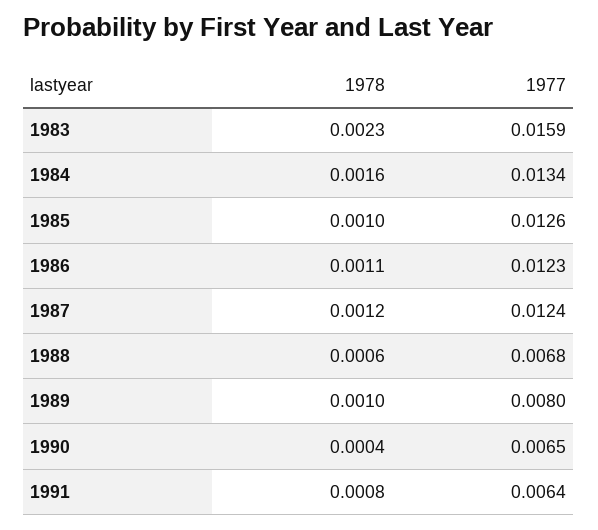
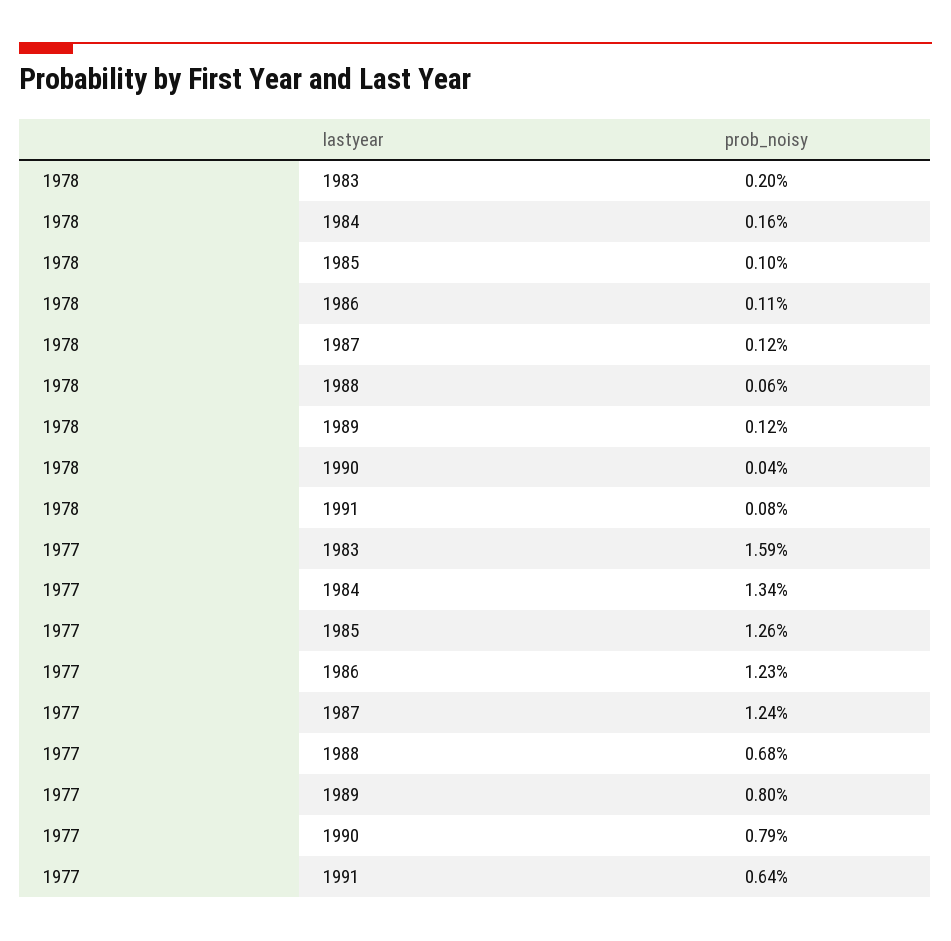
1978, 1983: 0.0023 -> 0.002
1978, 1989: 0.001 -> 0.0012
1977, 1990: 0.0065 -> 0.0079

